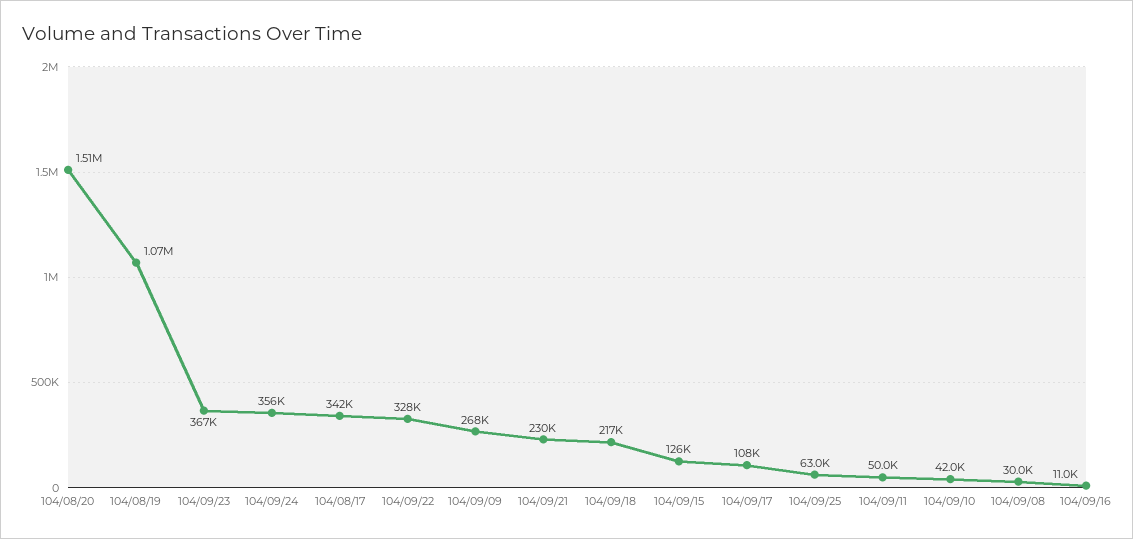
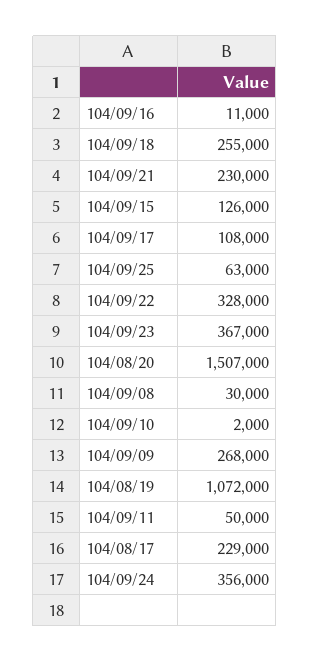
104/08/17: 342000 -> 229000
104/09/18: 217000 -> 255000
104/09/10: 42000 -> 2000

